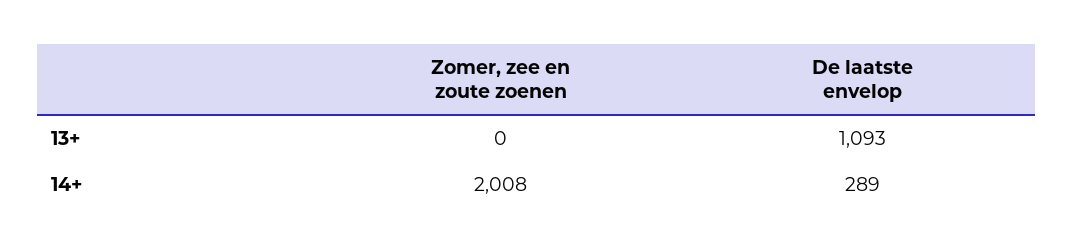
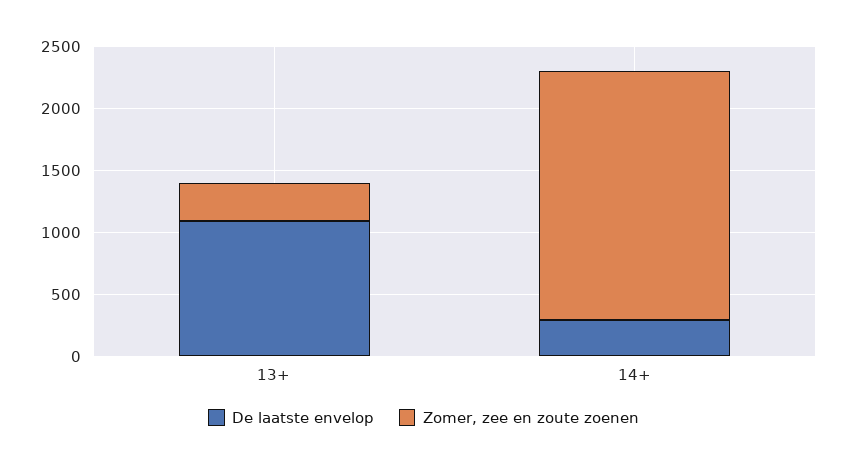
Zomer, zee en zoute zoenen, 13+: 0 -> 300

